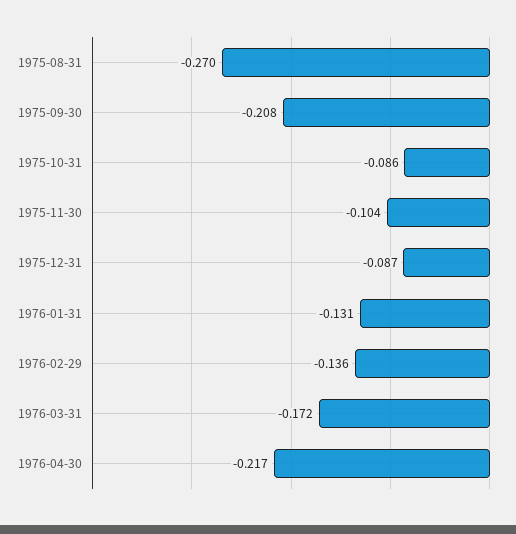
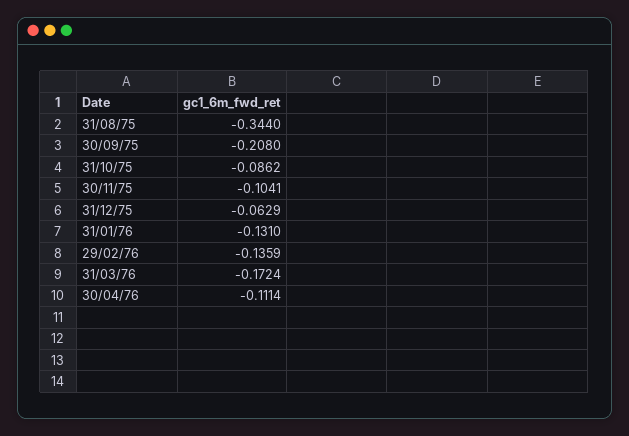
1975-08-31: -0.27 -> -0.344
1975-12-31: -0.087 -> -0.0629
1976-04-30: -0.217 -> -0.1114

